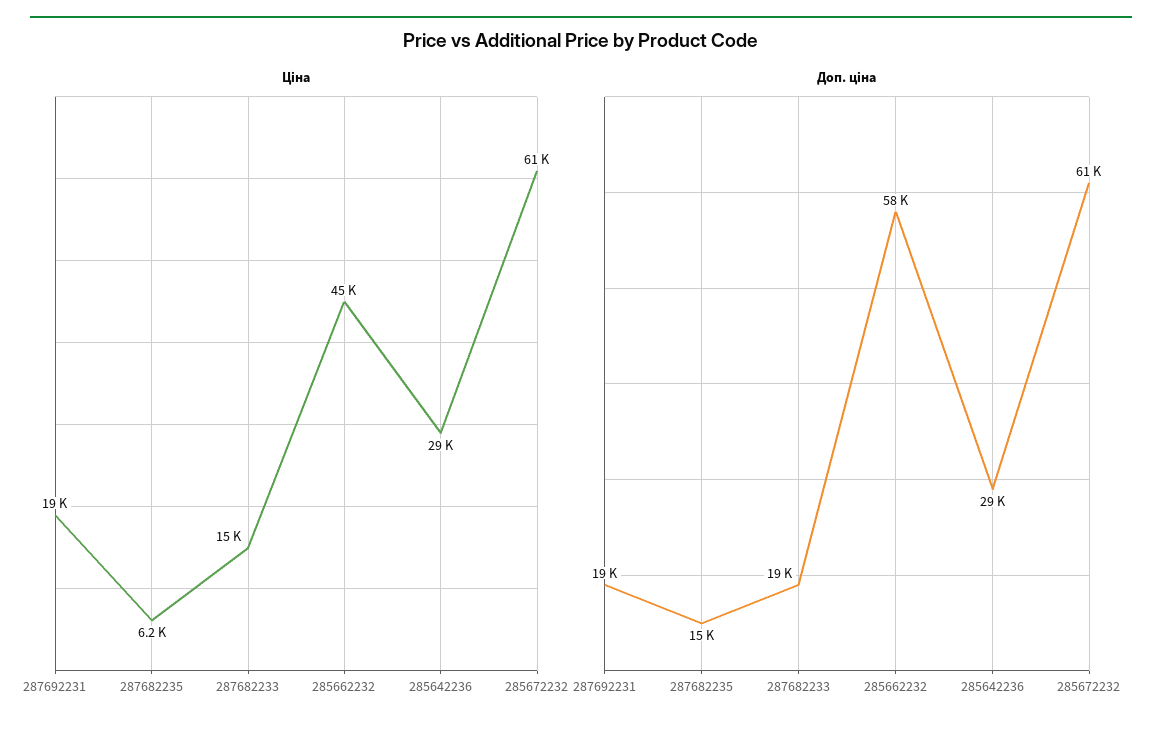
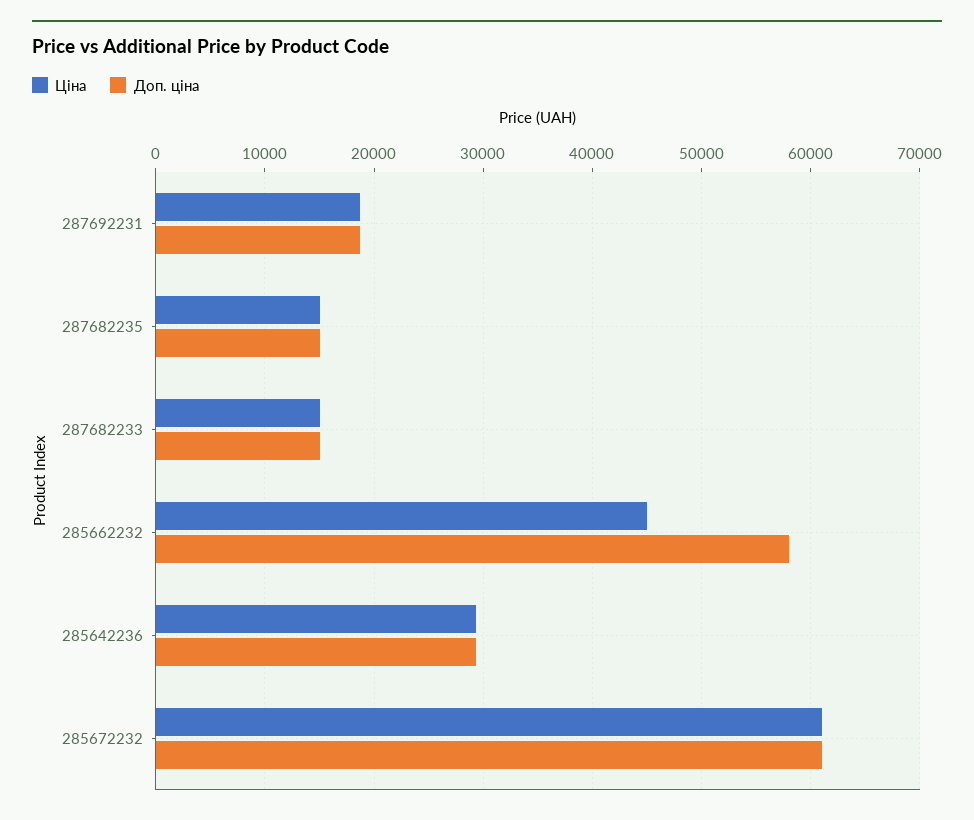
Ціна, 287682235: 6200 -> 15000
Доп. ціна, 287682233: 19000 -> 15000

